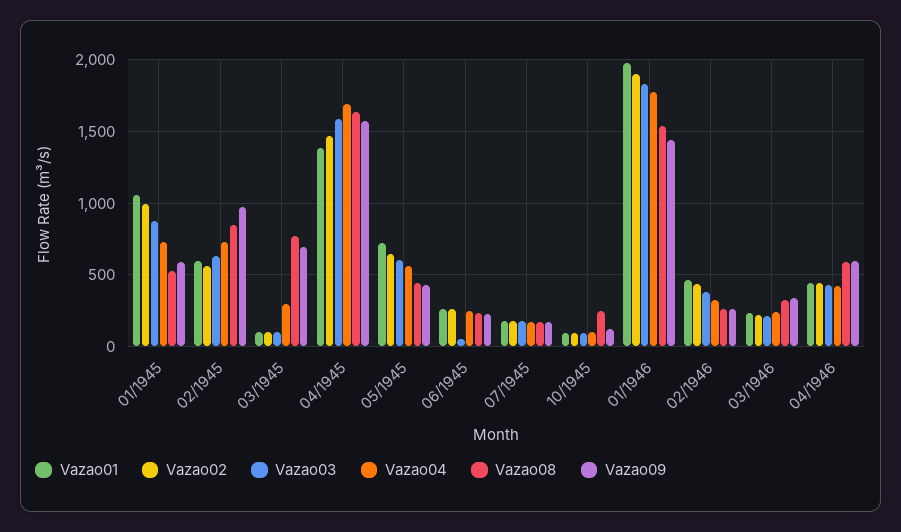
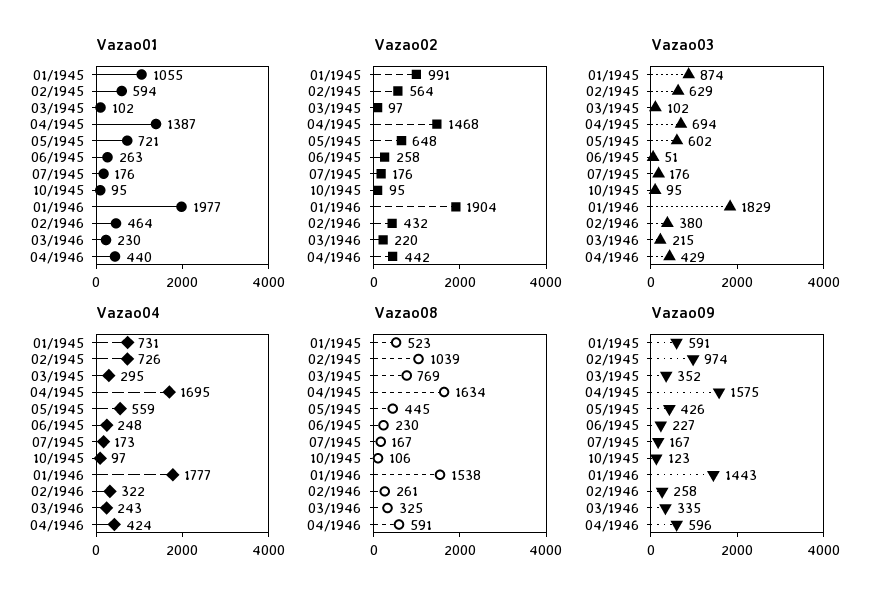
Vazao08, 02/1945: 850 -> 1039
Vazao09, 03/1945: 700 -> 352
Vazao03, 04/1945: 1600 -> 694
Vazao08, 10/1945: 250 -> 106

